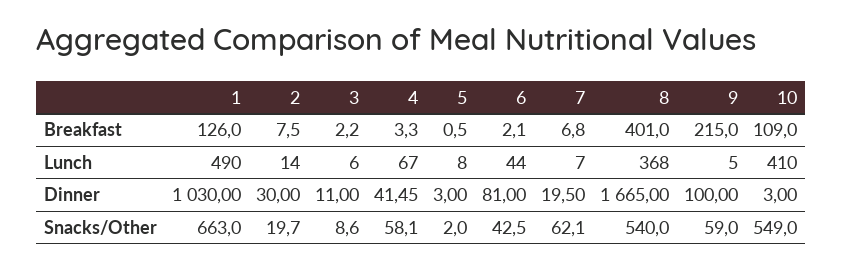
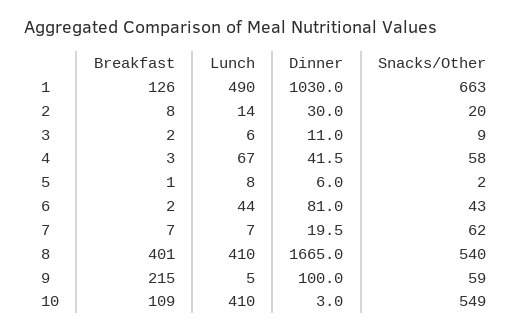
8, Lunch: 368 -> 410
5, Dinner: 3 -> 6

